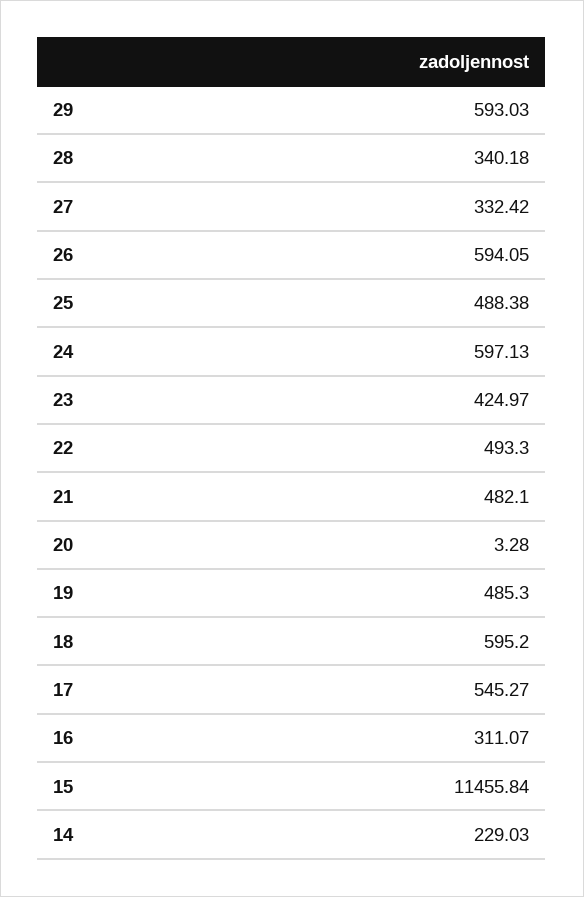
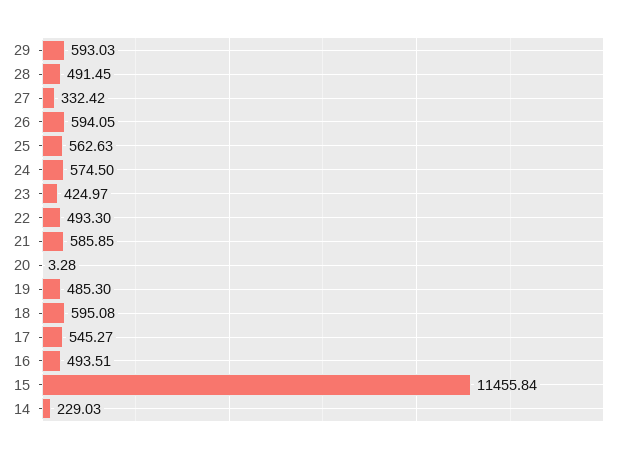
28: 340.18 -> 491.45
25: 488.38 -> 562.63
24: 597.13 -> 574.5
21: 482.1 -> 585.85
18: 595.2 -> 595.08
16: 311.07 -> 493.51

